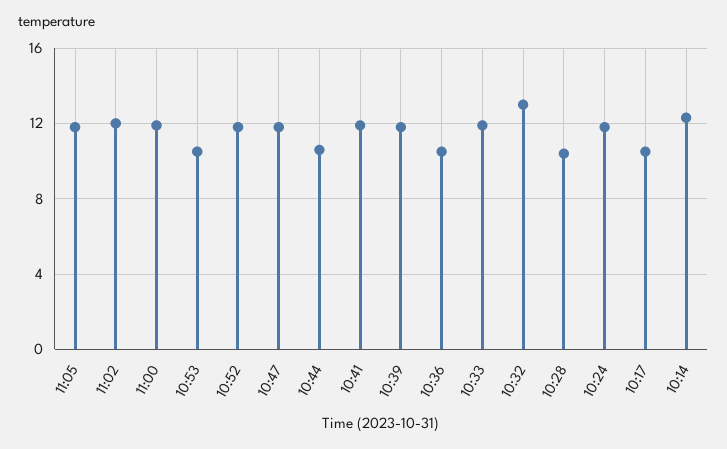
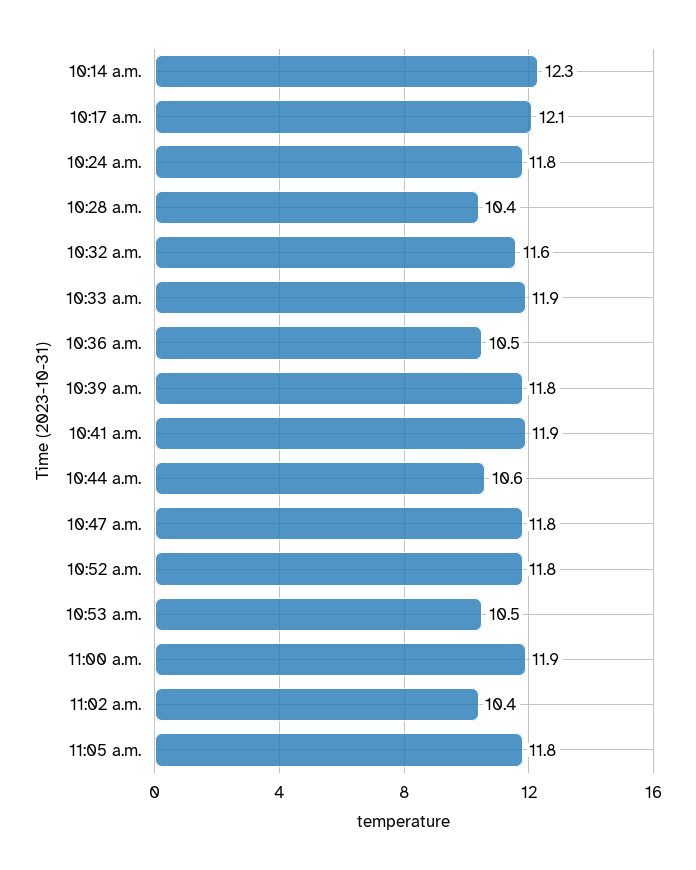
11:02: 12 -> 10.4
10:32: 13 -> 11.6
10:17: 10.5 -> 12.1

